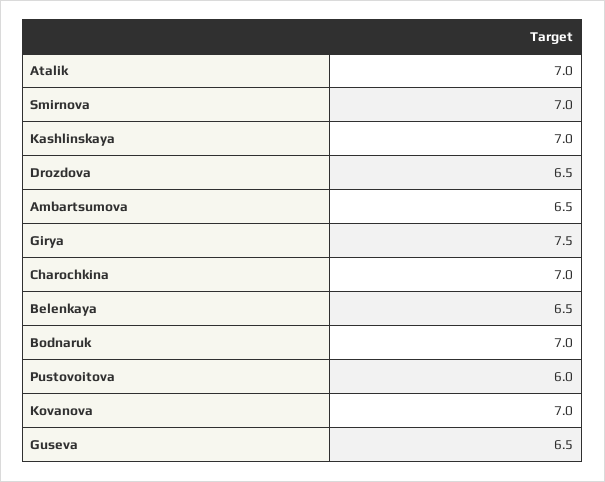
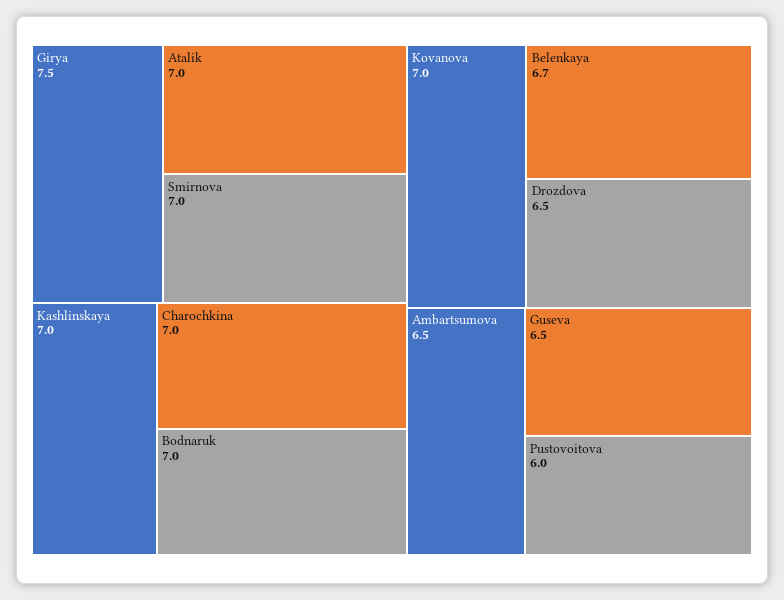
Belenkaya: 6.5 -> 6.7

